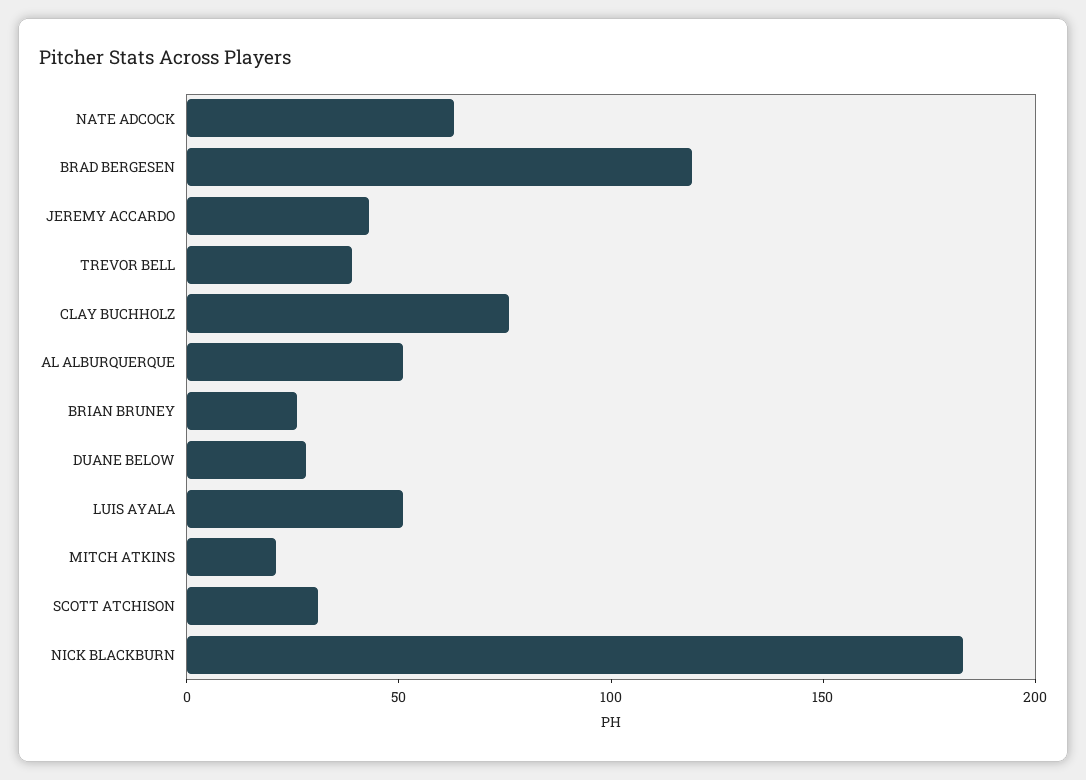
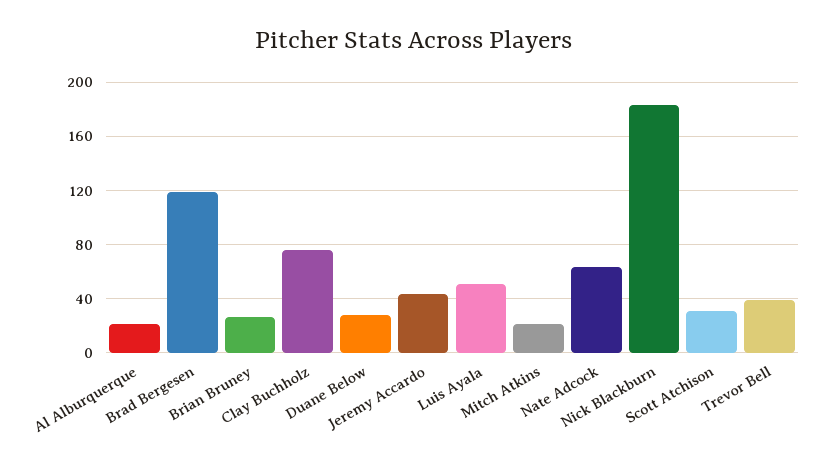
AL ALBURQUERQUE: 50 -> 20

